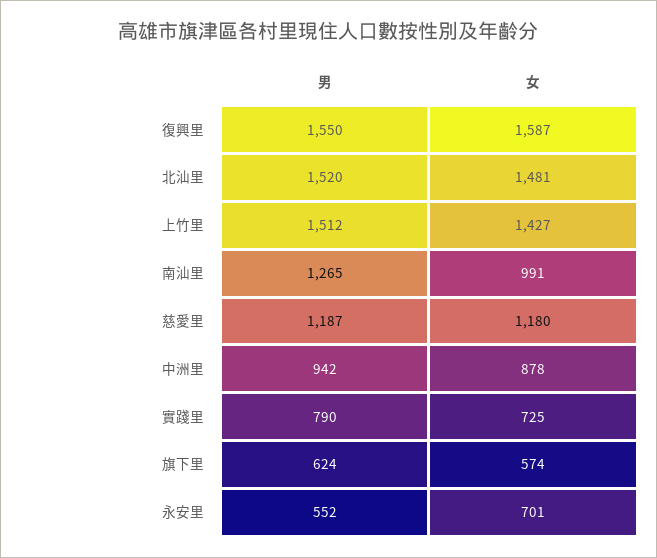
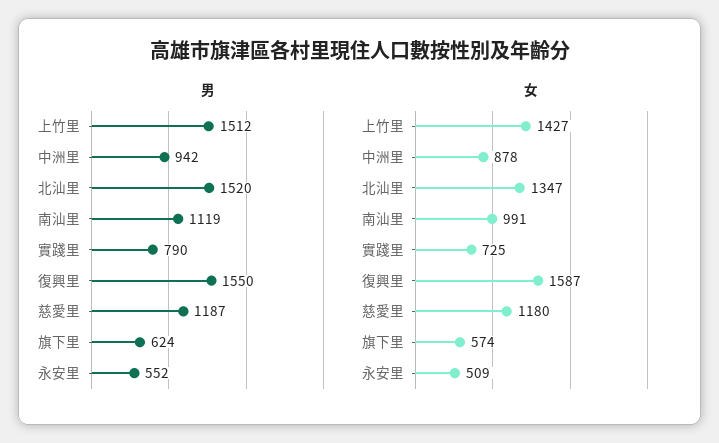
女, 北汕里: 1481 -> 1347
男, 南汕里: 1265 -> 1119
女, 永安里: 701 -> 509

